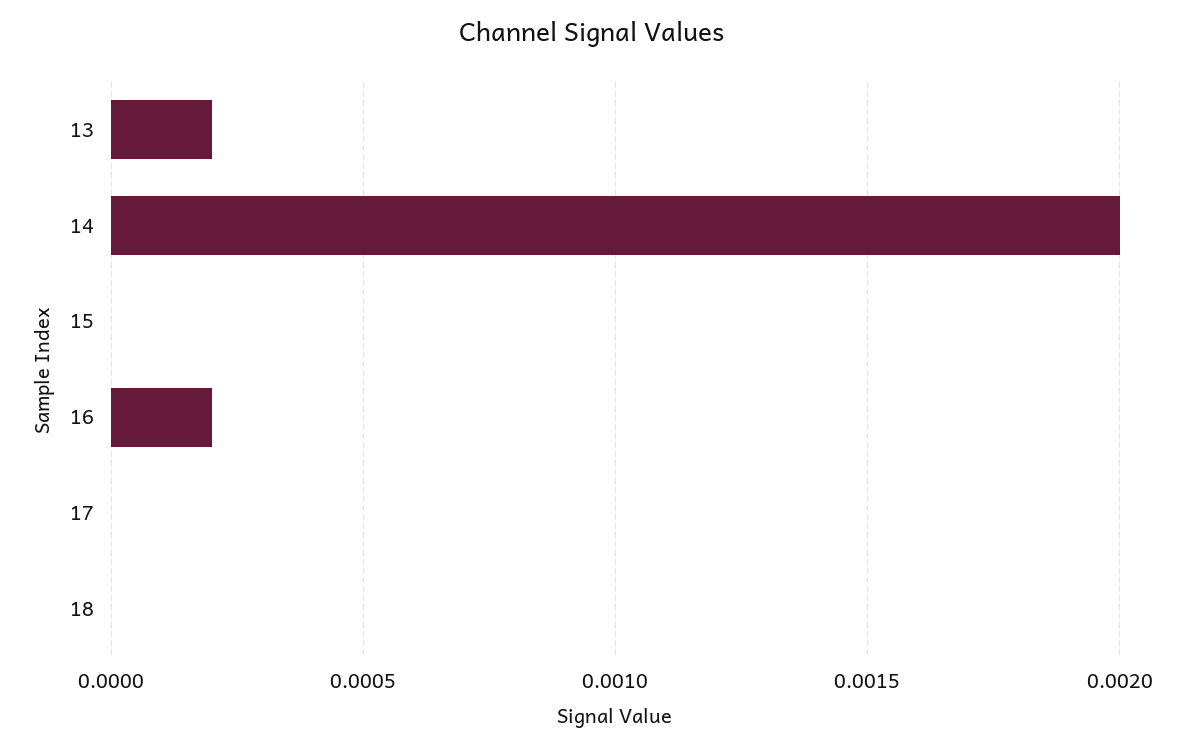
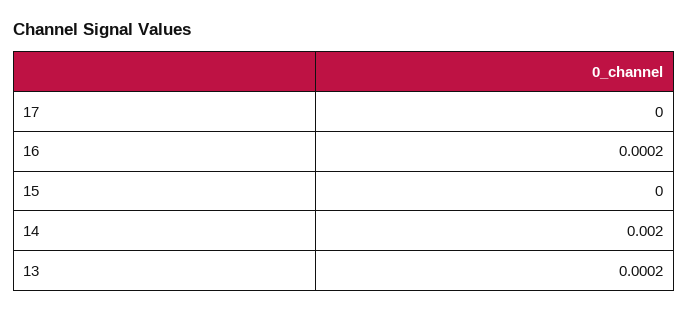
18: 0 -> none

